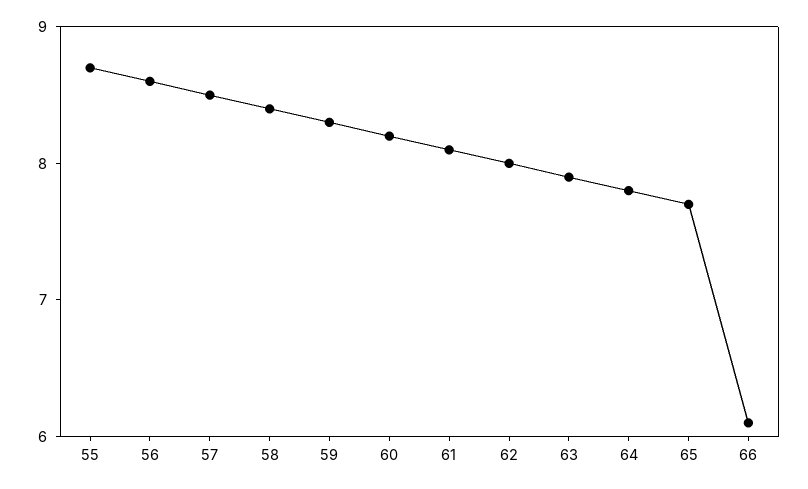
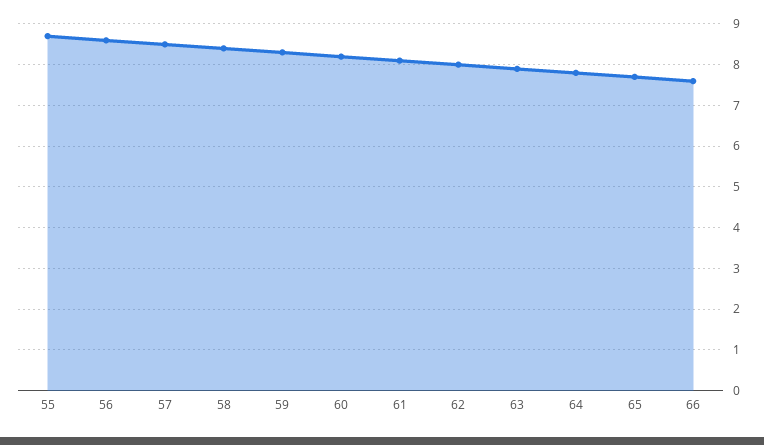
66: 6.1 -> 7.5

